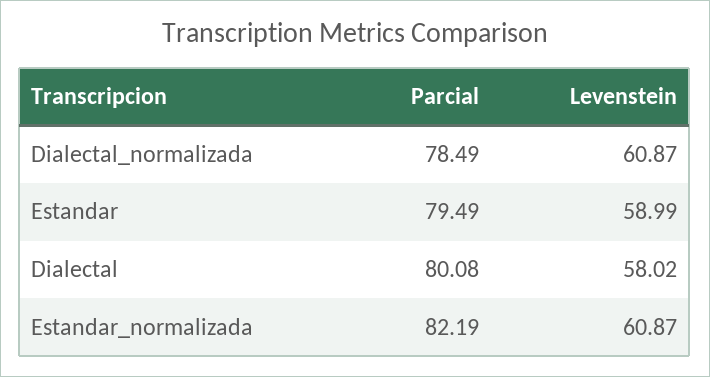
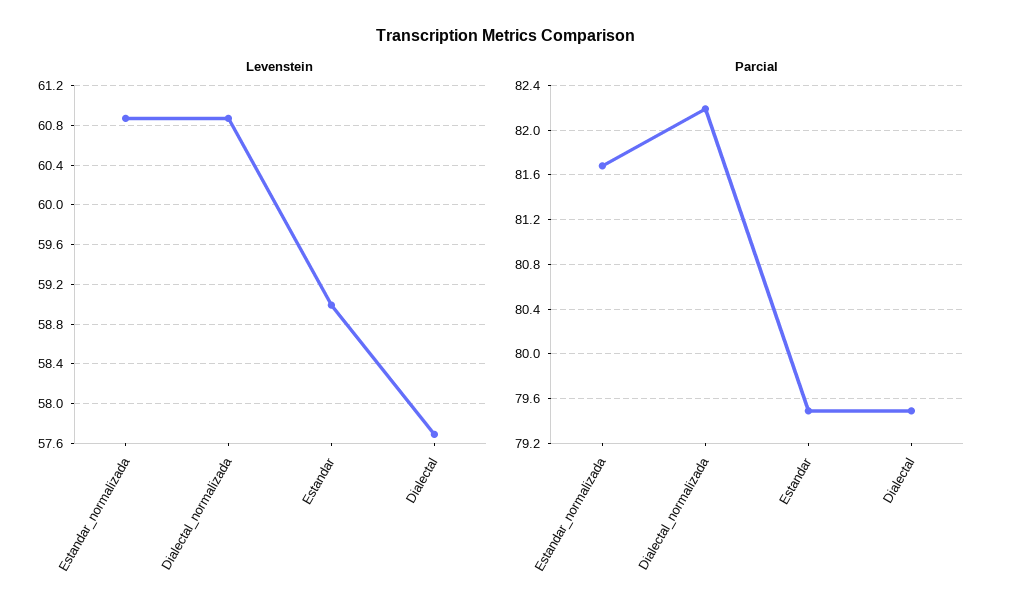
Parcial, Dialectal_normalizada: 78.49 -> 82.2
Parcial, Dialectal: 80.08 -> 79.5
Levenstein, Dialectal: 58.02 -> 57.7
Parcial, Estandar_normalizada: 82.19 -> 81.7

